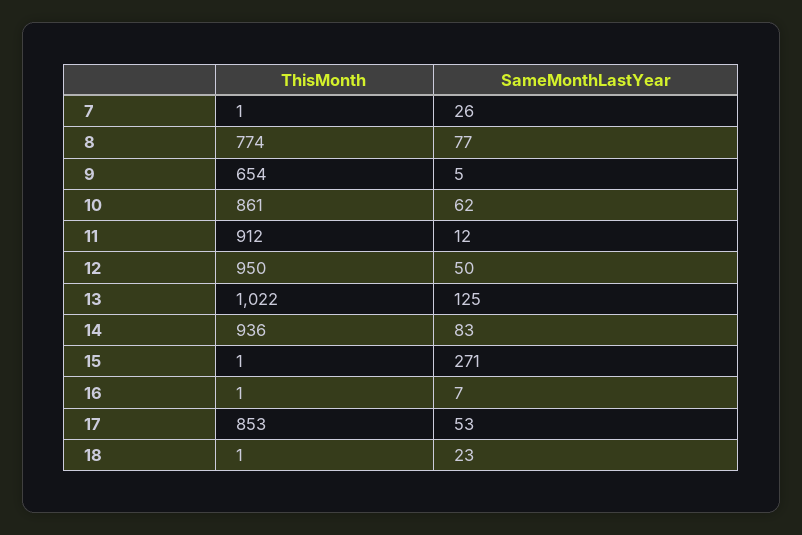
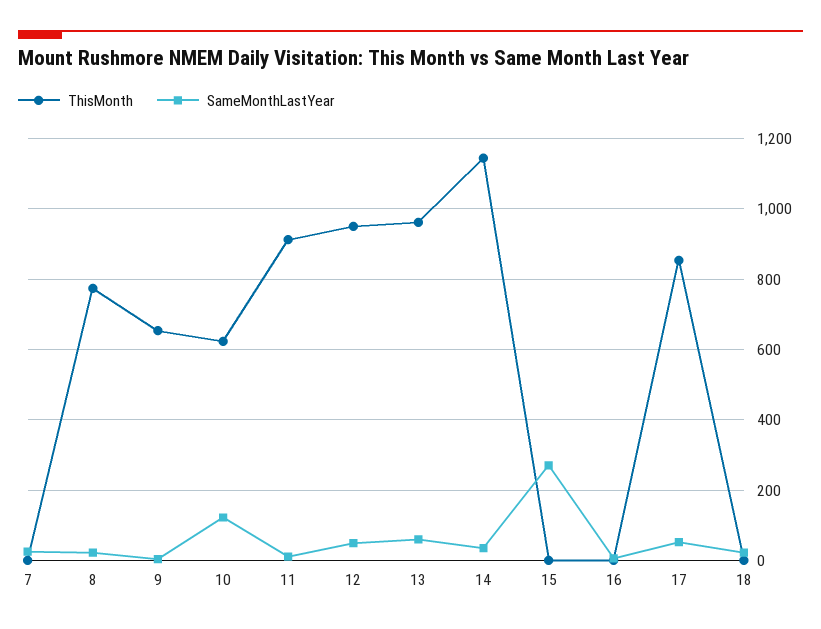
SameMonthLastYear, 8: 77 -> 20
ThisMonth, 10: 861 -> 620
SameMonthLastYear, 10: 62 -> 120
ThisMonth, 13: 1022 -> 960
SameMonthLastYear, 13: 125 -> 60
ThisMonth, 14: 936 -> 1140
SameMonthLastYear, 14: 83 -> 40

